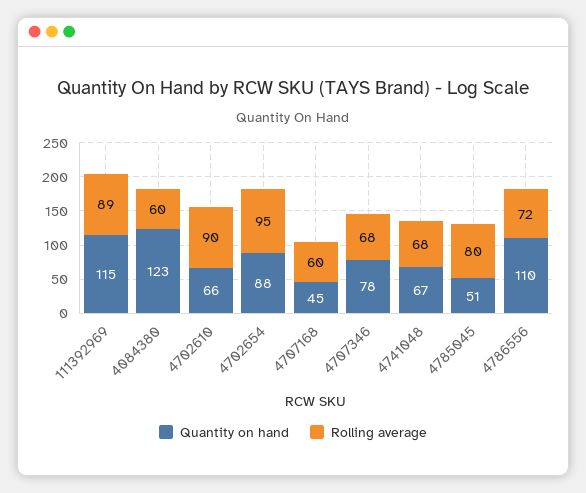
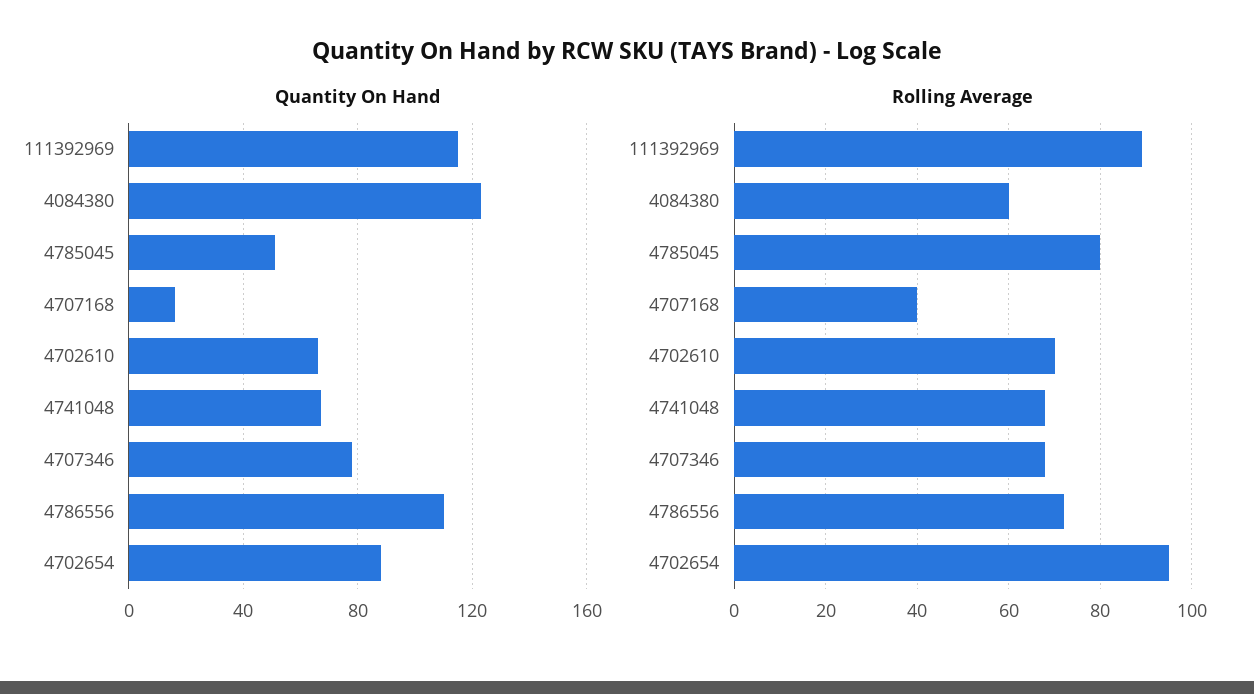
Rolling average, 4702610: 90 -> 70
Quantity on hand, 4707168: 45 -> 15
Rolling average, 4707168: 60 -> 40

